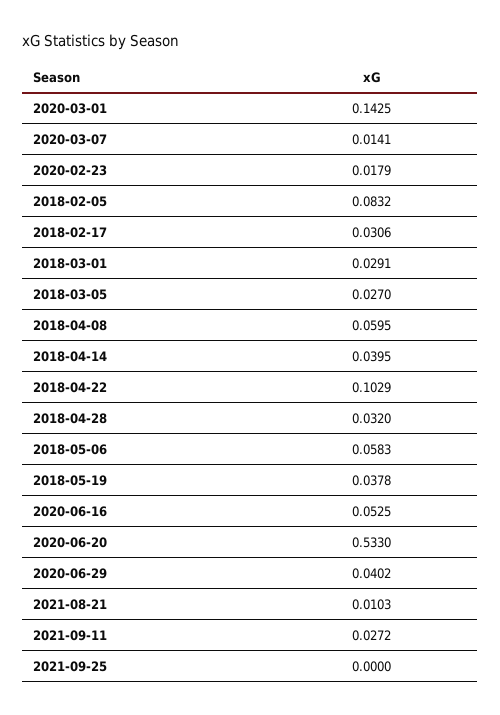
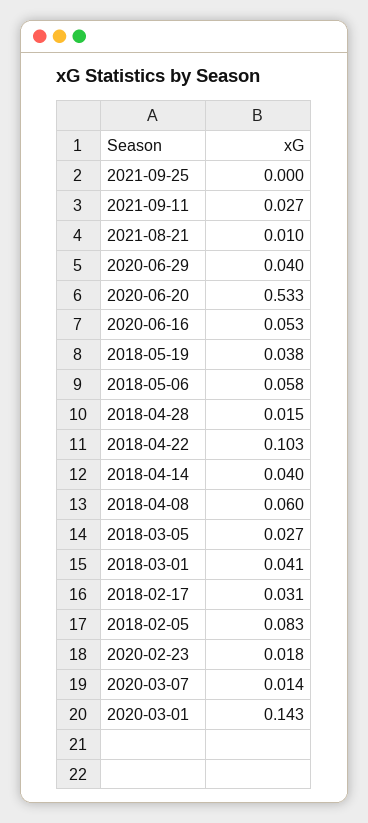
2018-03-01: 0.0291 -> 0.041
2018-04-28: 0.032 -> 0.015

